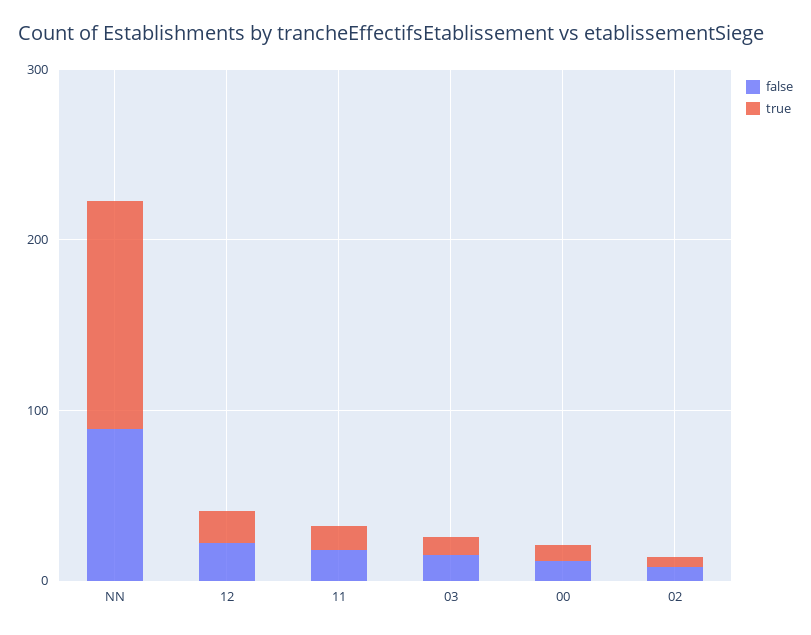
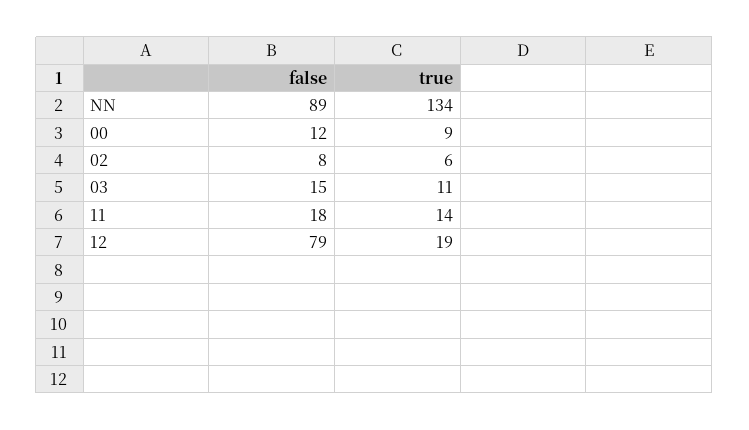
false, 12: 20 -> 79

